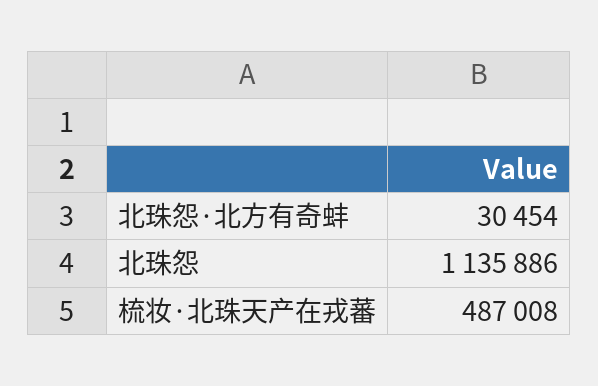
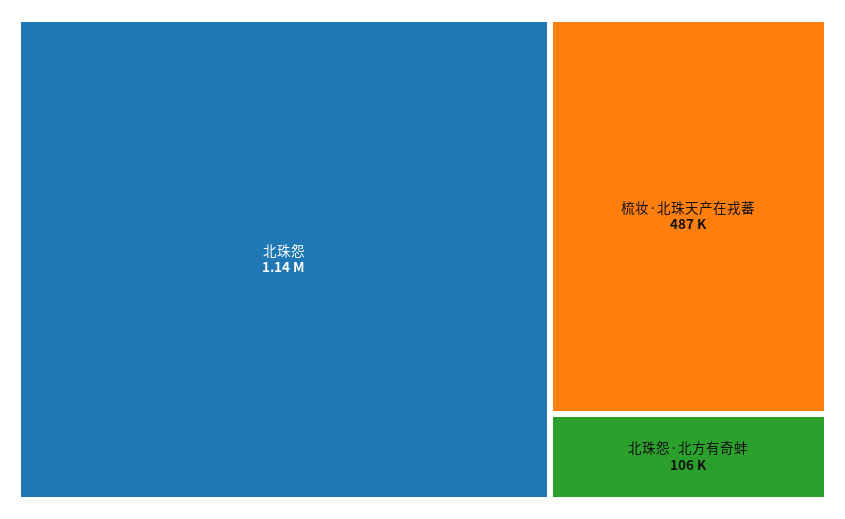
北珠怨·北方有奇蚌: 30454 -> 106000

